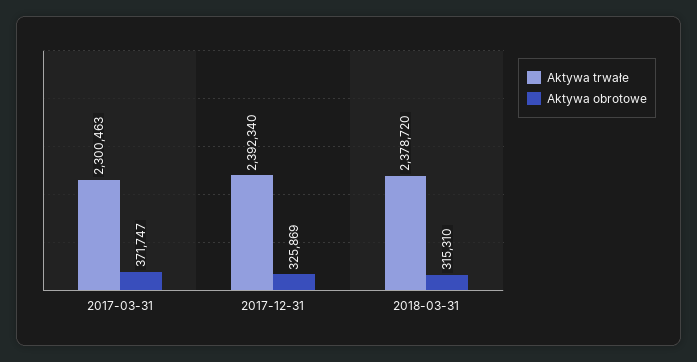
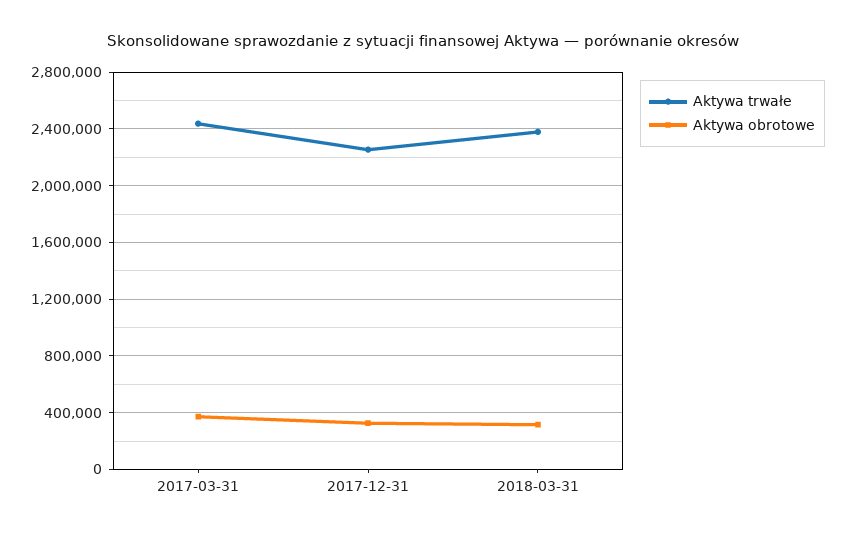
Aktywa trwałe, 2017-03-31: 2300463 -> 2450000
Aktywa trwałe, 2017-12-31: 2392340 -> 2250000

